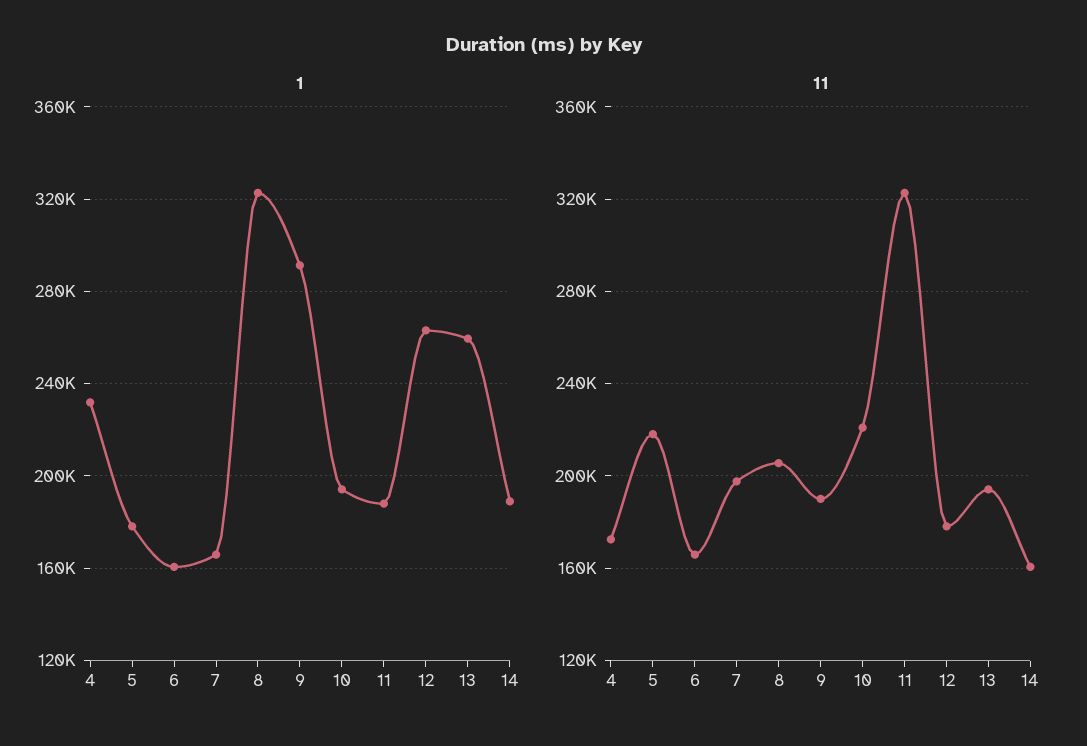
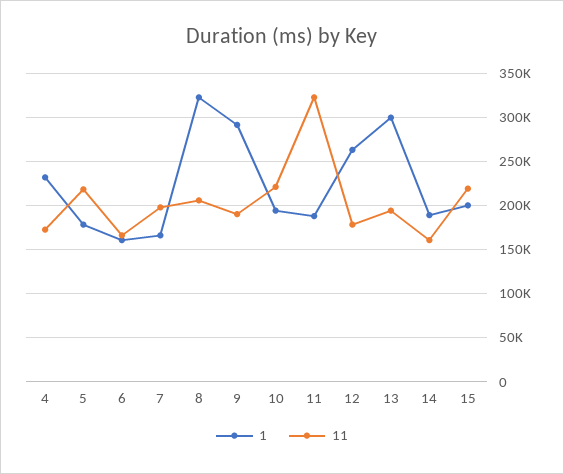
1, 13: 260000 -> 300000
1, 15: none -> 200000
11, 15: none -> 220000

